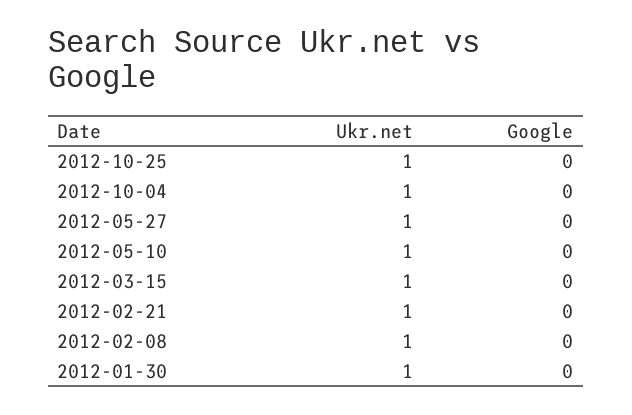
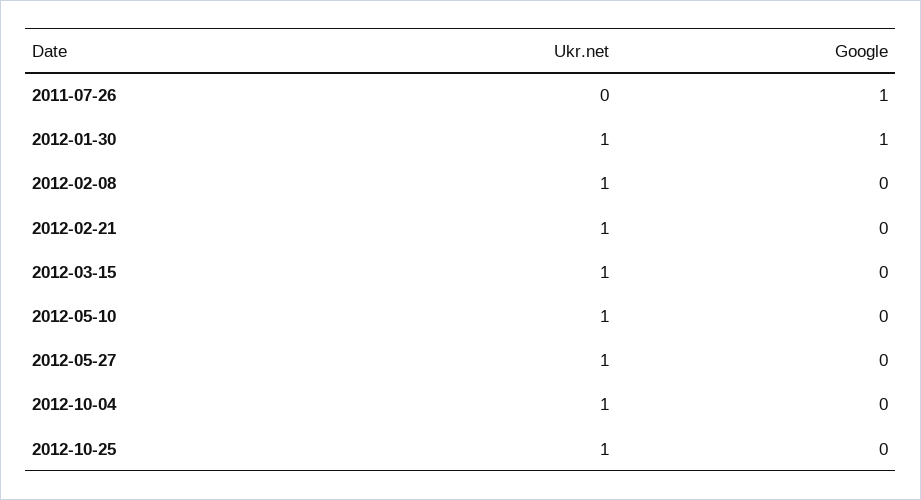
Google, 2012-01-30: 0 -> 1
Ukr.net, 2011-07-26: none -> 0
Google, 2011-07-26: none -> 1

